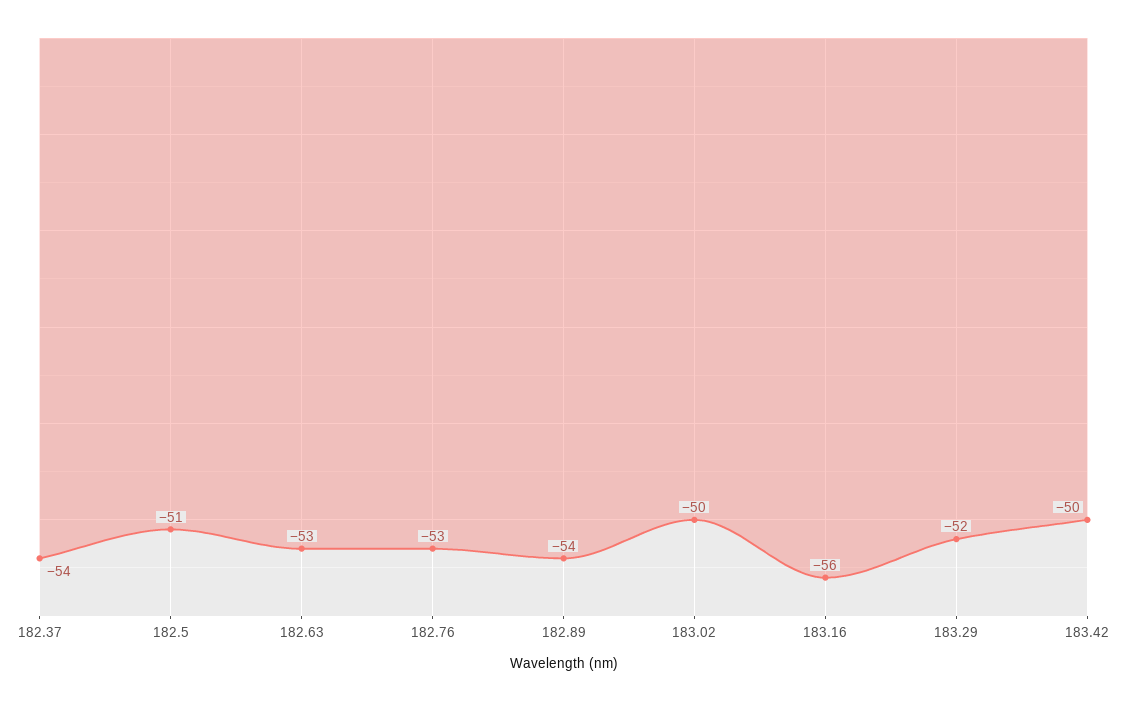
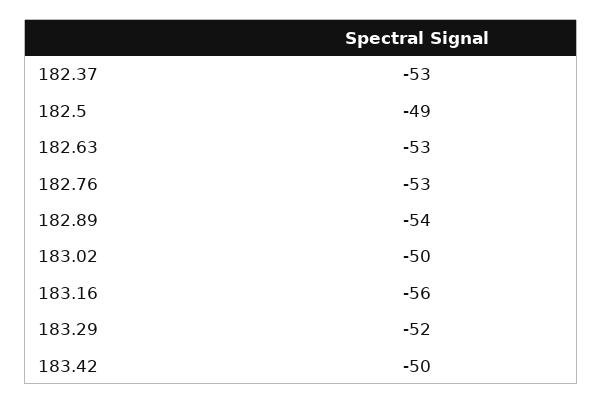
182.37: -54 -> -53
182.5: -51 -> -49

